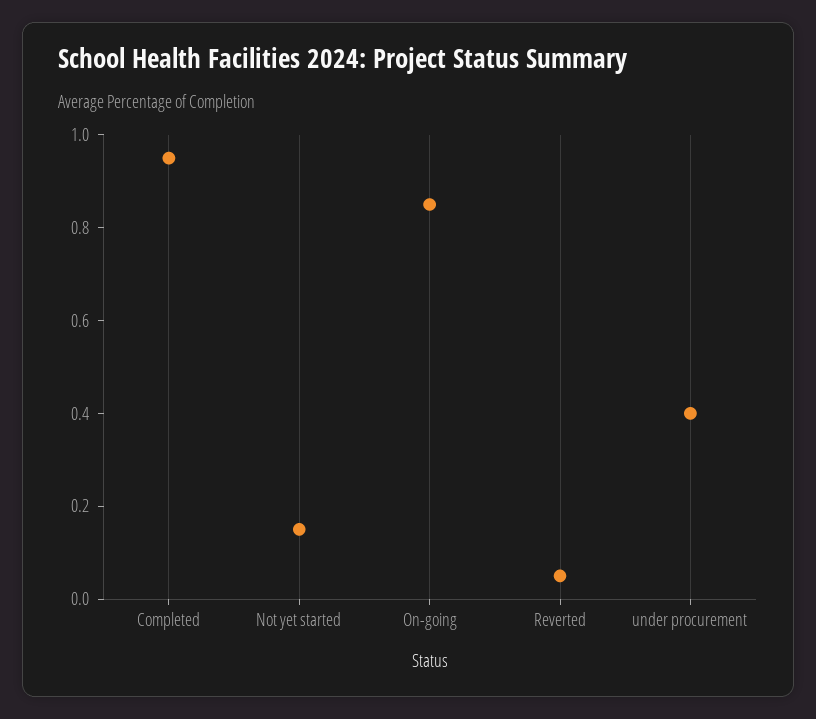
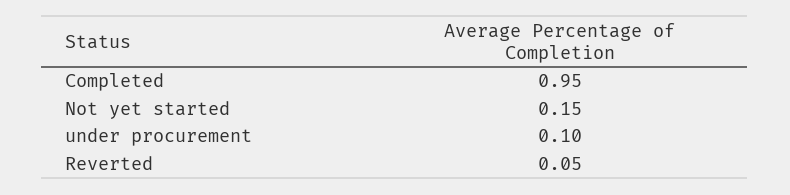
On-going: 0.85 -> none
under procurement: 0.4 -> 0.1

